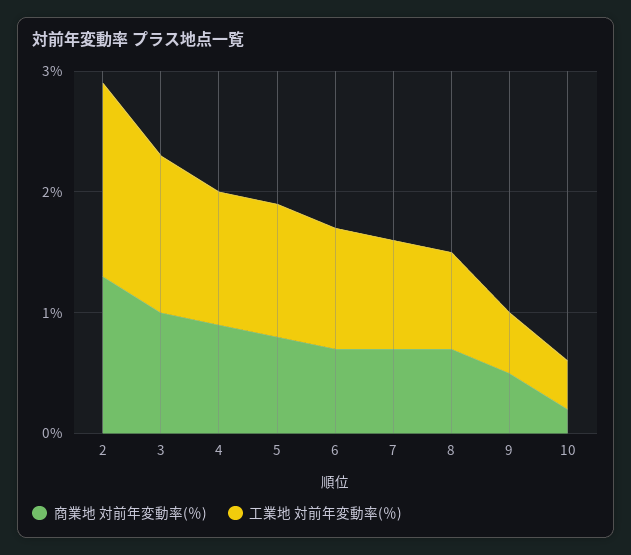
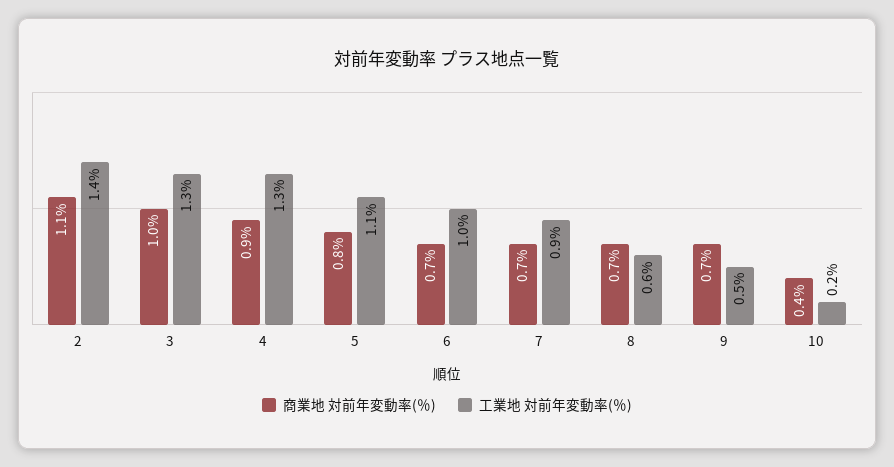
商業地 対前年変動率(％), 2: 1.3 -> 1.1
工業地 対前年変動率(％), 2: 1.6 -> 1.4
工業地 対前年変動率(％), 4: 1.1 -> 1.3
工業地 対前年変動率(％), 8: 0.8 -> 0.6
商業地 対前年変動率(％), 9: 0.5 -> 0.7
商業地 対前年変動率(％), 10: 0.2 -> 0.4
工業地 対前年変動率(％), 10: 0.4 -> 0.2

